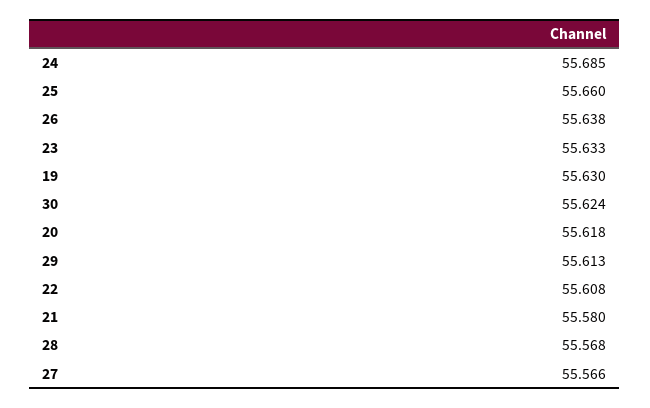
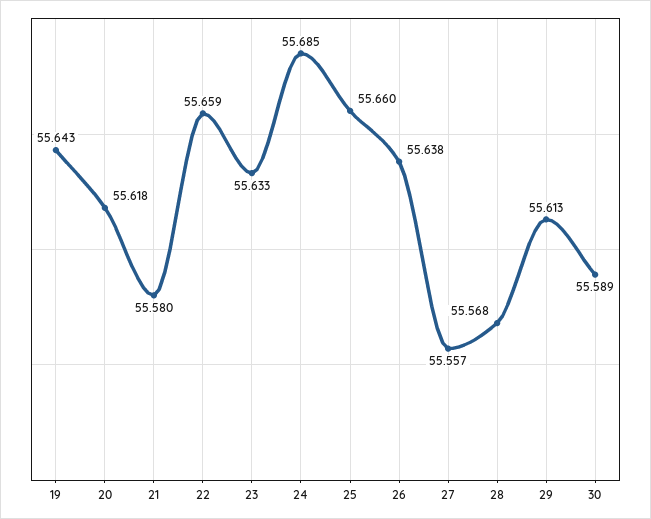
19: 55.63 -> 55.643
30: 55.624 -> 55.589
22: 55.608 -> 55.659
27: 55.566 -> 55.557

